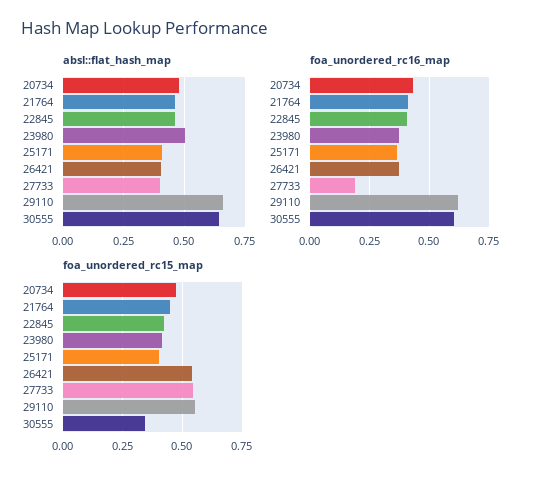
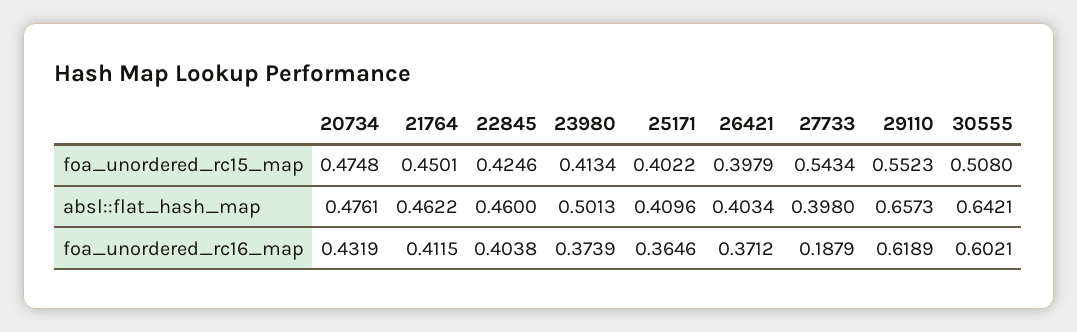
foa_unordered_rc15_map, 26421: 0.55 -> 0.3979
foa_unordered_rc15_map, 30555: 0.35 -> 0.508

